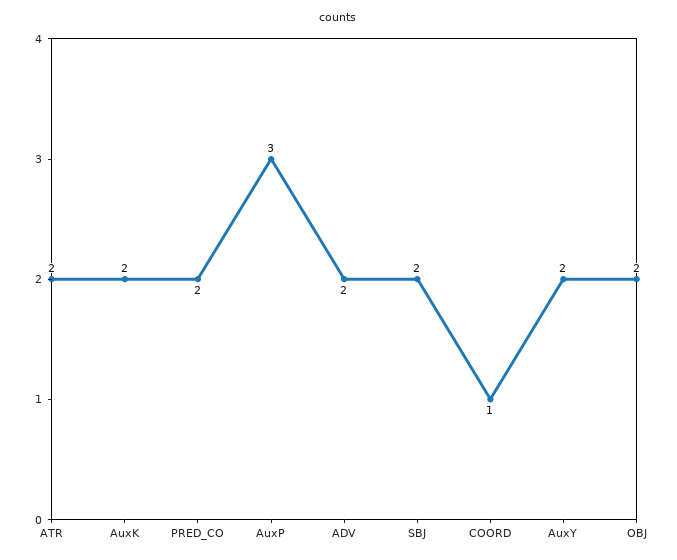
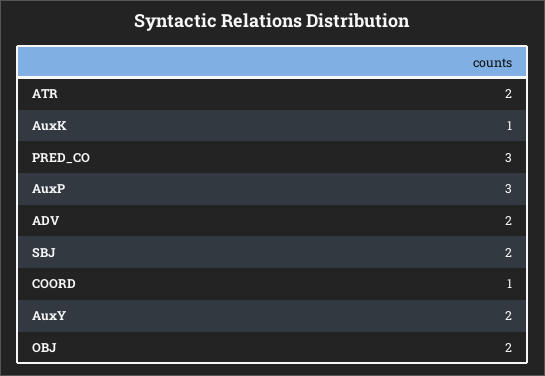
AuxK: 2 -> 1
PRED_CO: 2 -> 3

